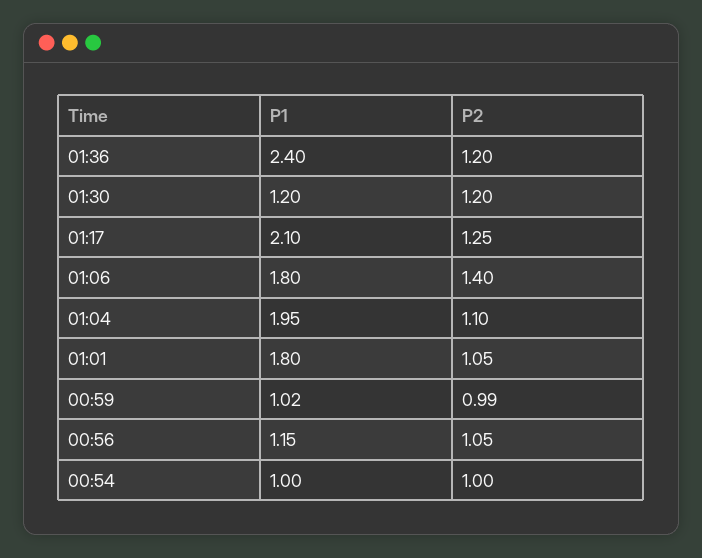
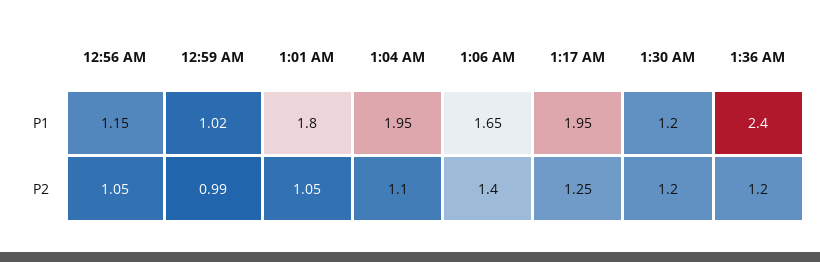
P1, 01:17: 2.1 -> 1.95
P1, 01:06: 1.8 -> 1.65
P1, 00:54: 1 -> none
P2, 00:54: 1 -> none

